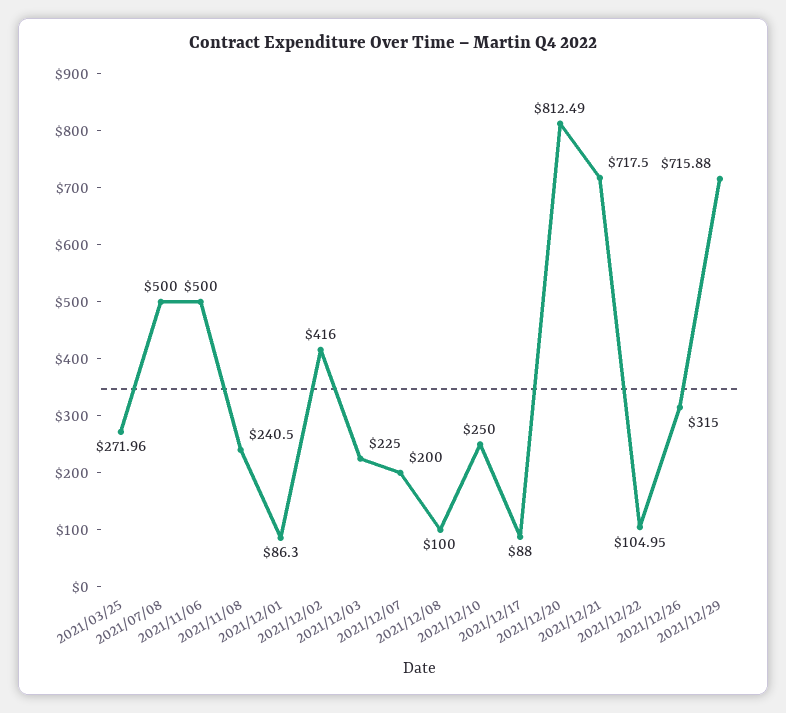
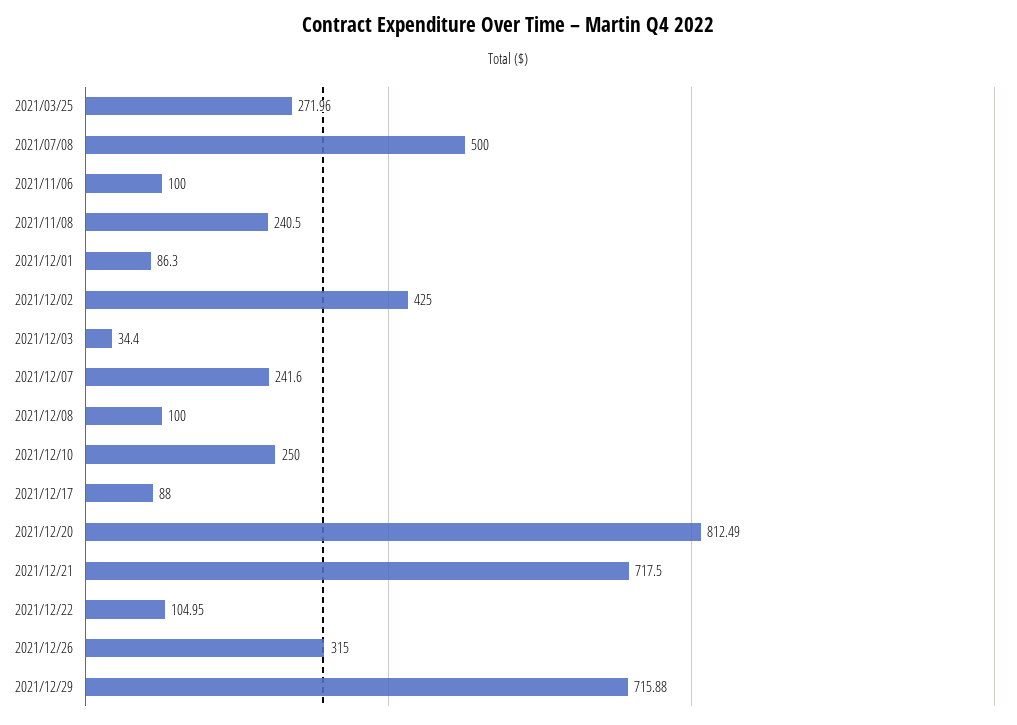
2021/11/06: 500 -> 100
2021/12/02: 416 -> 425
2021/12/03: 225 -> 34.4
2021/12/07: 200 -> 241.6

